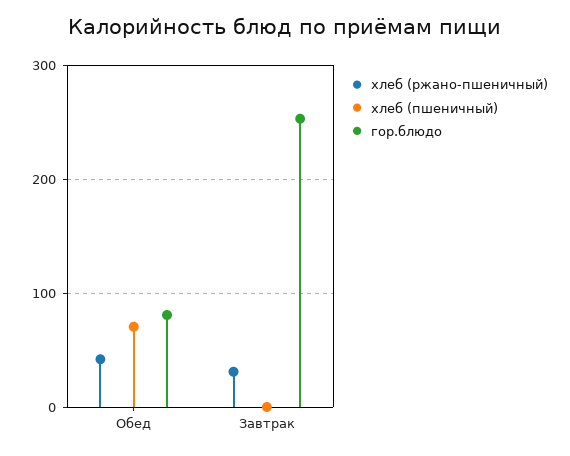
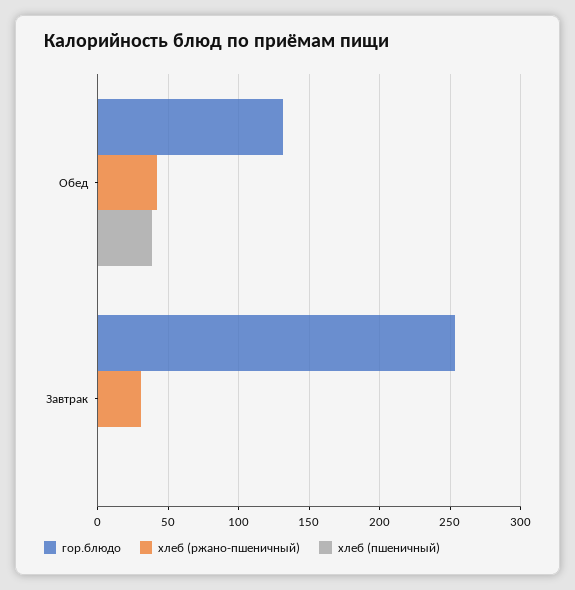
хлеб (пшеничный), Обед: 70 -> 40
гор.блюдо, Обед: 80 -> 130

